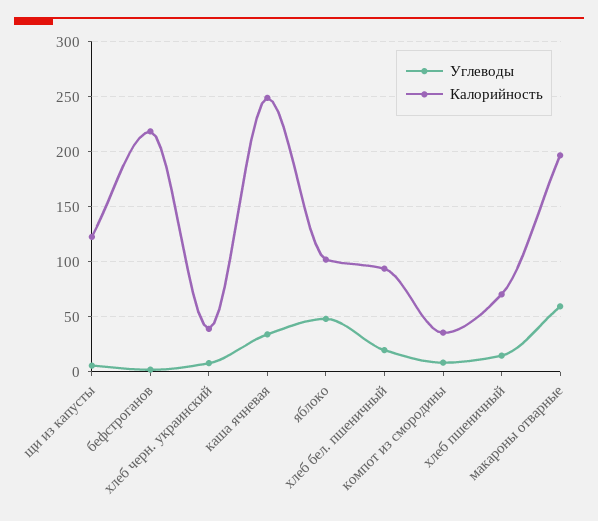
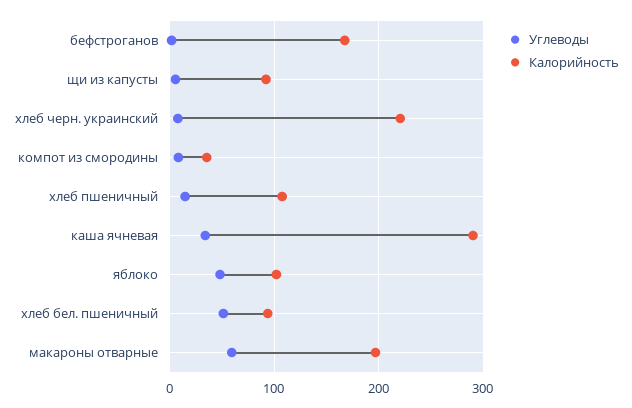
Калорийность, щи из капусты: 120 -> 90
Калорийность, бефстроганов: 220 -> 170
Калорийность, хлеб черн. украинский: 40 -> 220
Калорийность, каша ячневая: 250 -> 290
Углеводы, хлеб бел. пшеничный: 20 -> 50
Калорийность, хлеб пшеничный: 70 -> 110

